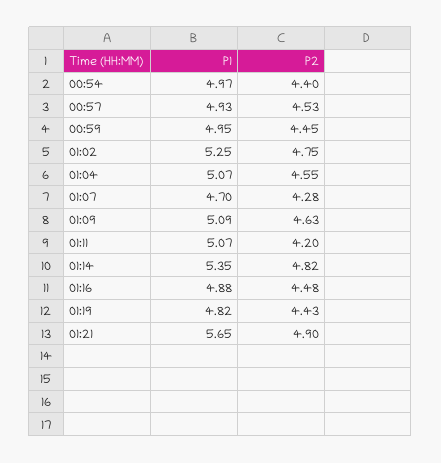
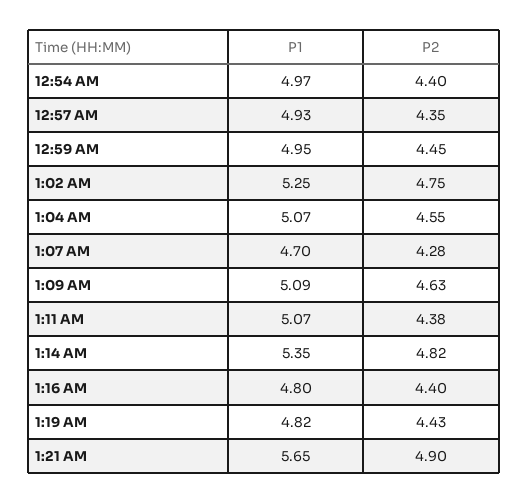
P2, 00:57: 4.53 -> 4.35
P2, 01:11: 4.2 -> 4.38
P1, 01:16: 4.88 -> 4.8
P2, 01:16: 4.48 -> 4.4

